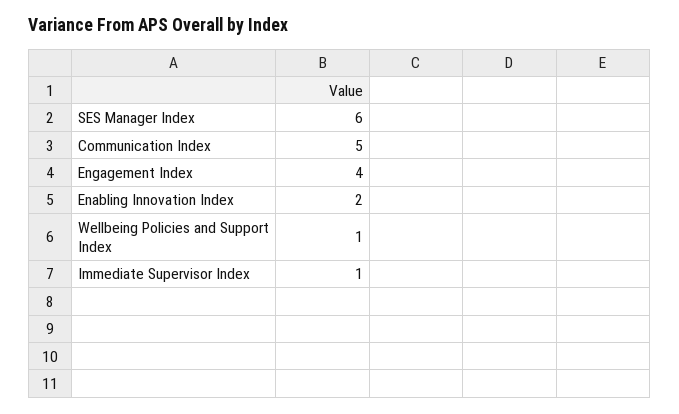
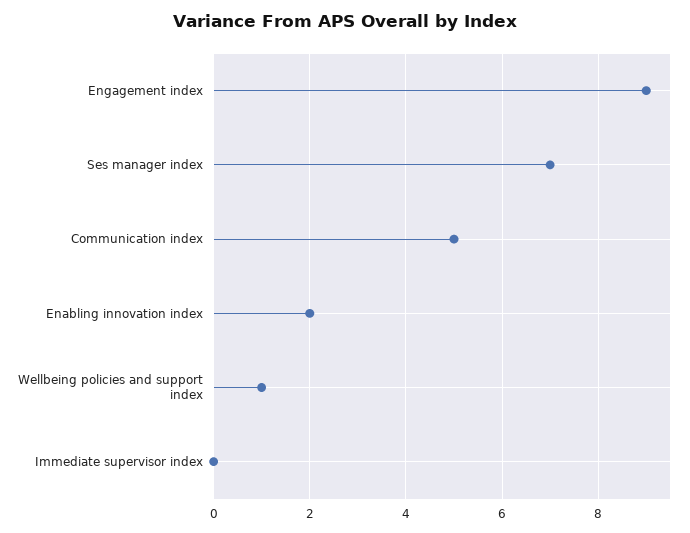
SES Manager Index: 6 -> 7
Engagement Index: 4 -> 9
Immediate Supervisor Index: 1 -> 0

